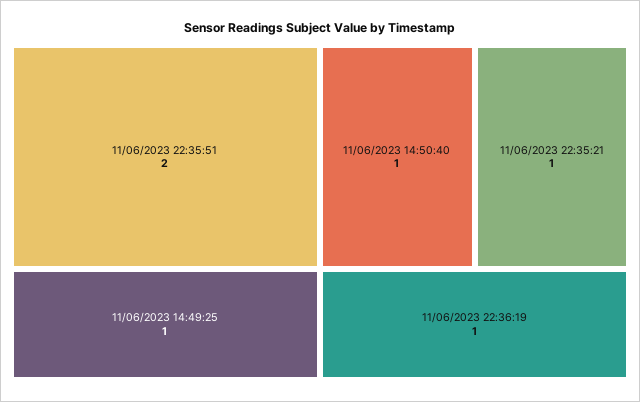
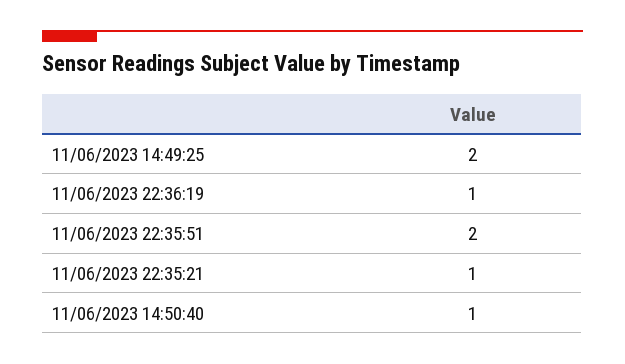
11/06/2023 14:49:25: 1 -> 2

